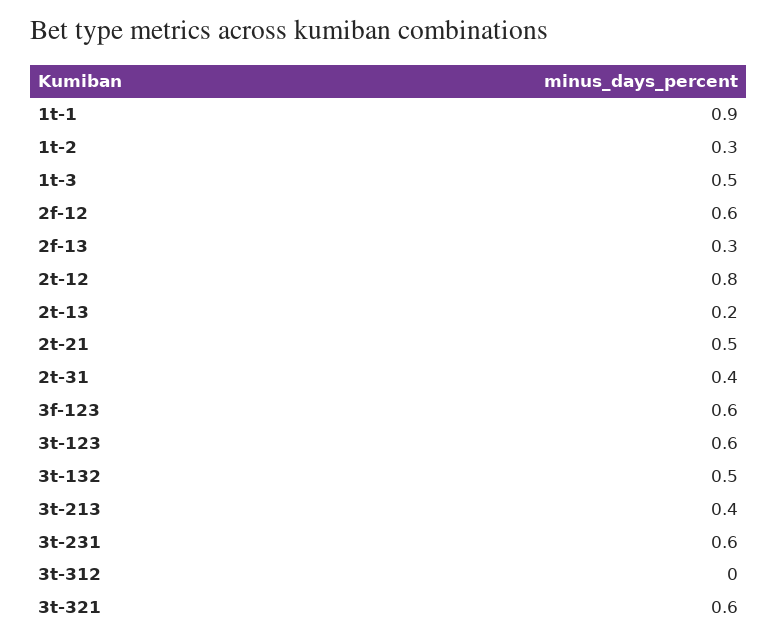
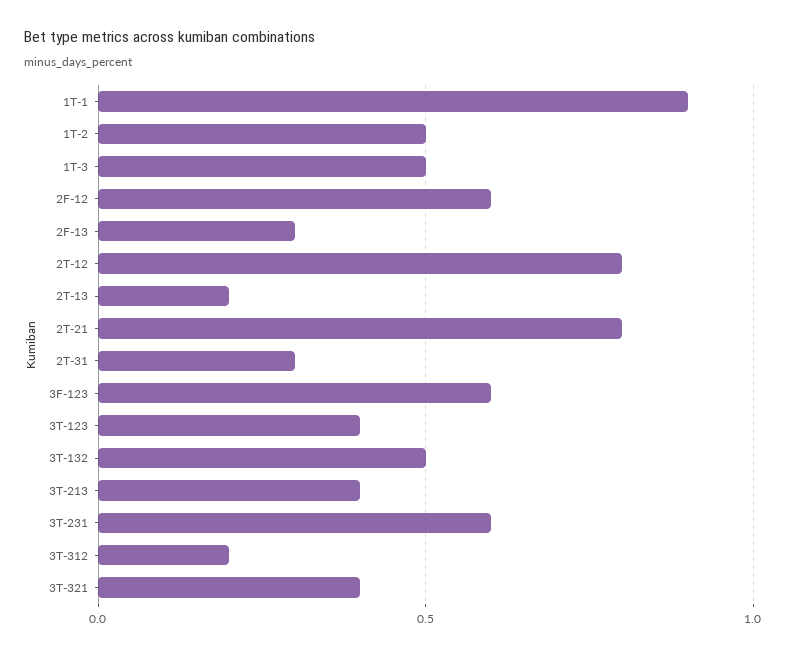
1t-2: 0.3 -> 0.5
2t-21: 0.5 -> 0.8
2t-31: 0.4 -> 0.3
3t-123: 0.6 -> 0.4
3t-312: 0 -> 0.2
3t-321: 0.6 -> 0.4

